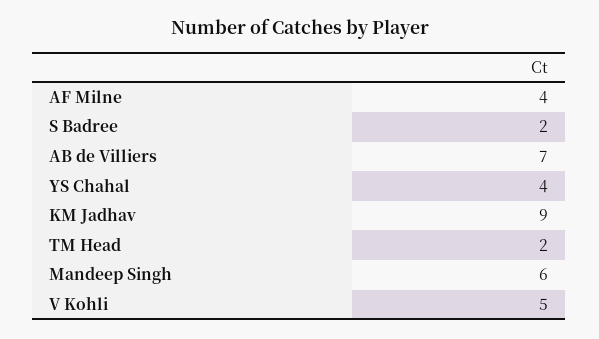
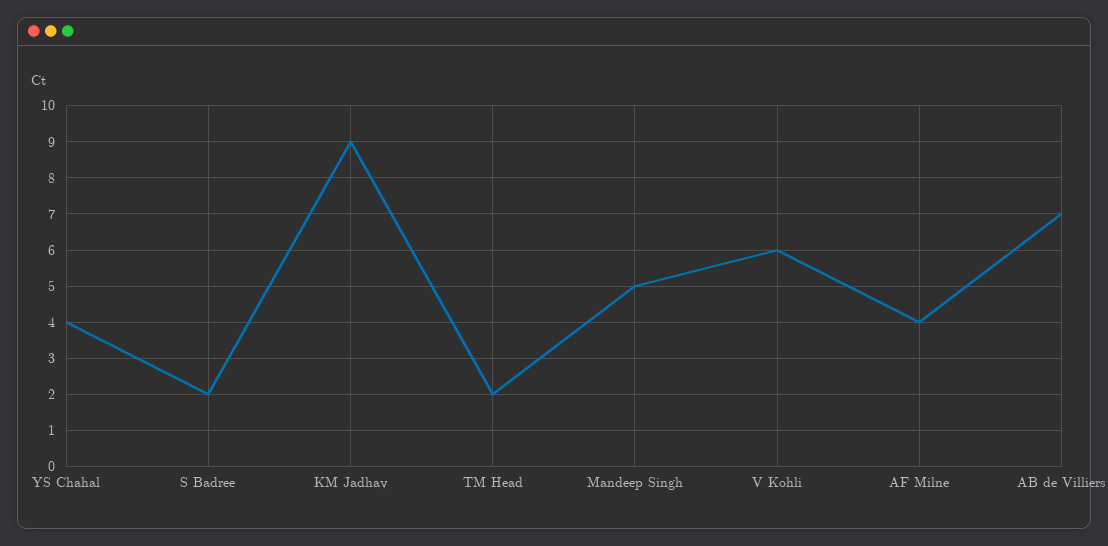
Mandeep Singh: 6 -> 5
V Kohli: 5 -> 6

